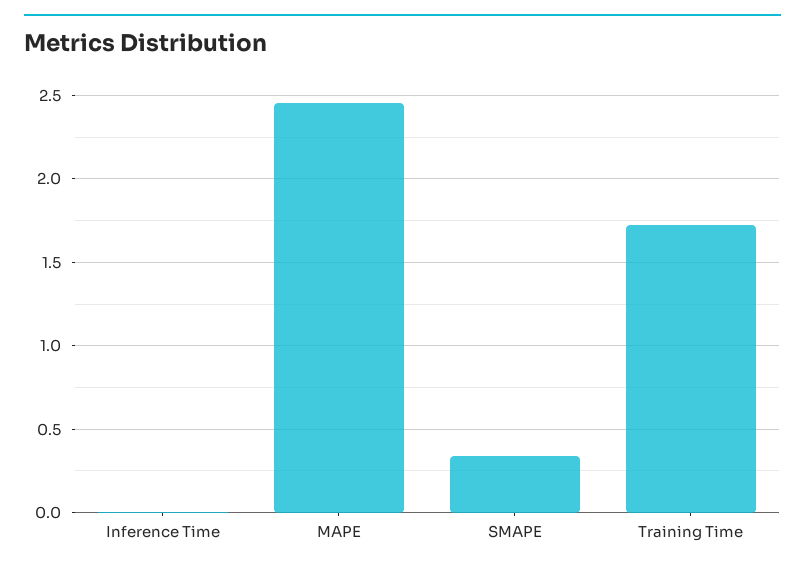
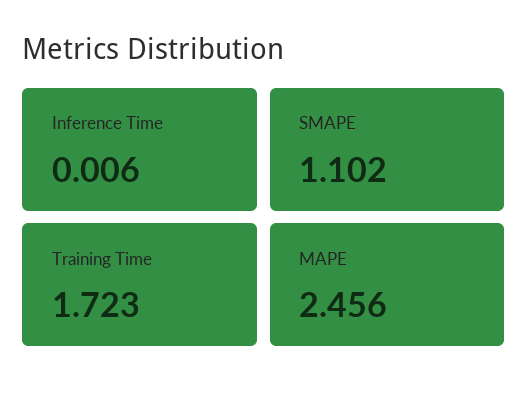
SMAPE: 0.35 -> 1.102

